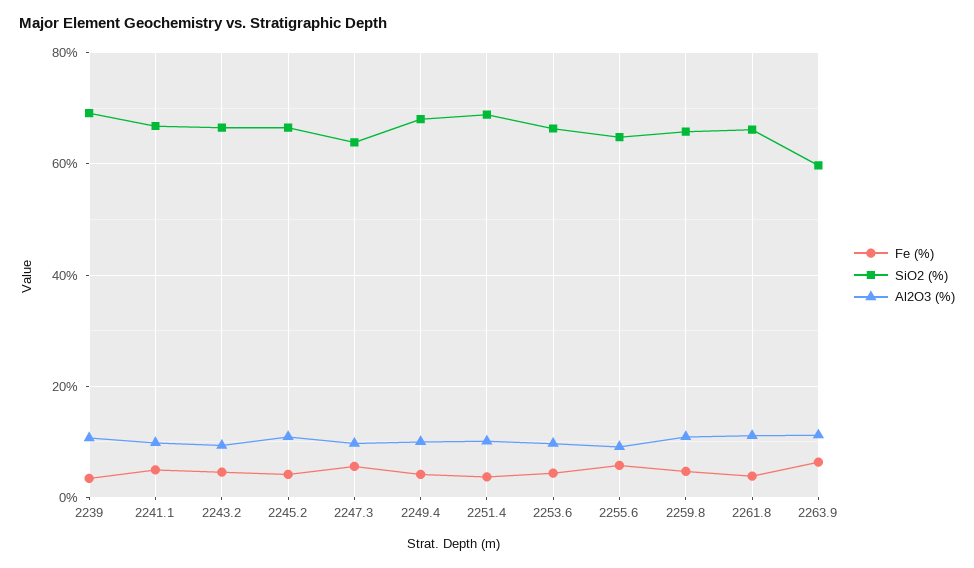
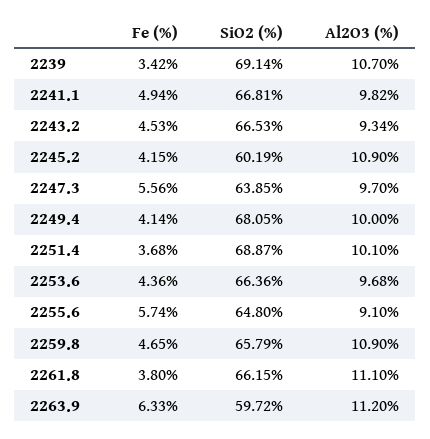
SiO2 (%), 2245.2: 66 -> 60.19

